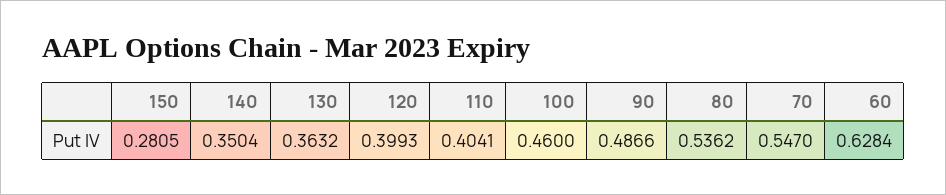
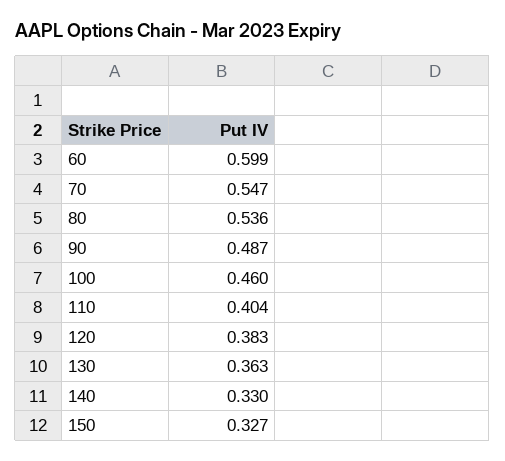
150: 0.2805 -> 0.327
140: 0.3504 -> 0.33
120: 0.3993 -> 0.383
60: 0.6284 -> 0.599

